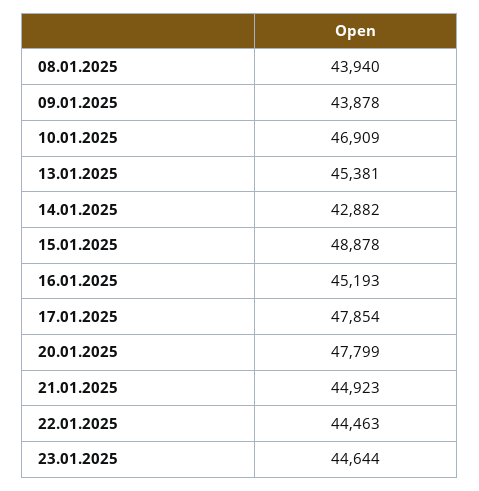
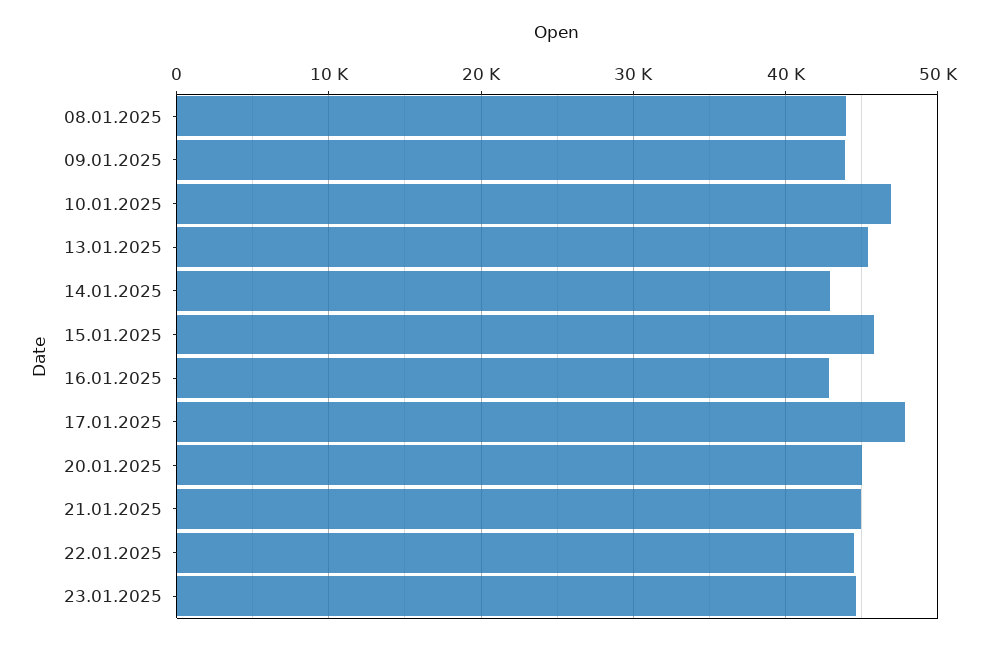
15.01.2025: 48878 -> 46000
16.01.2025: 45193 -> 43000
20.01.2025: 47799 -> 45000

